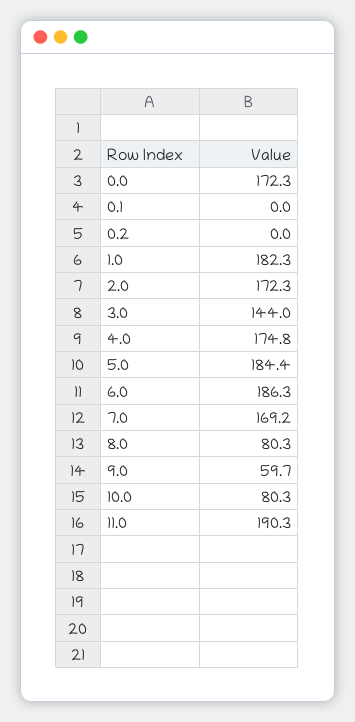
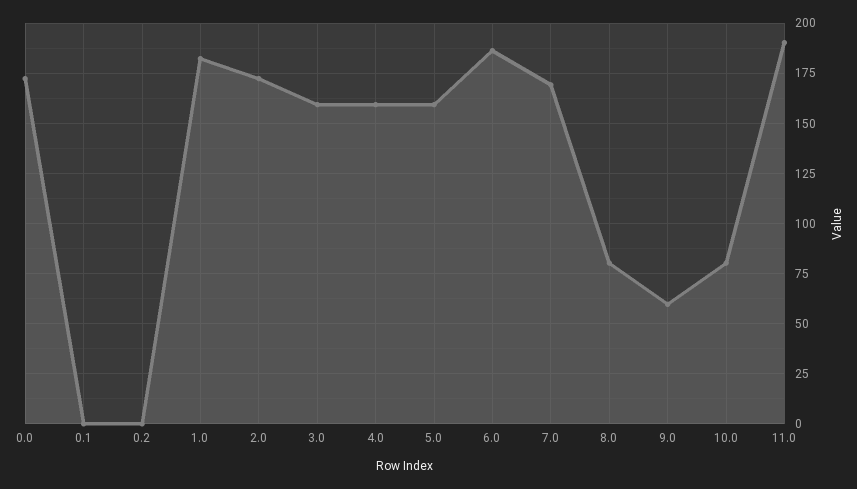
3.0: 144 -> 160
4.0: 174.8 -> 160
5.0: 184.4 -> 160

